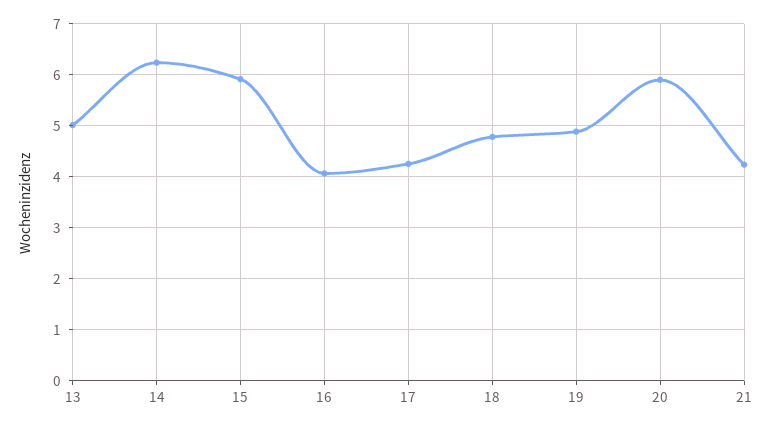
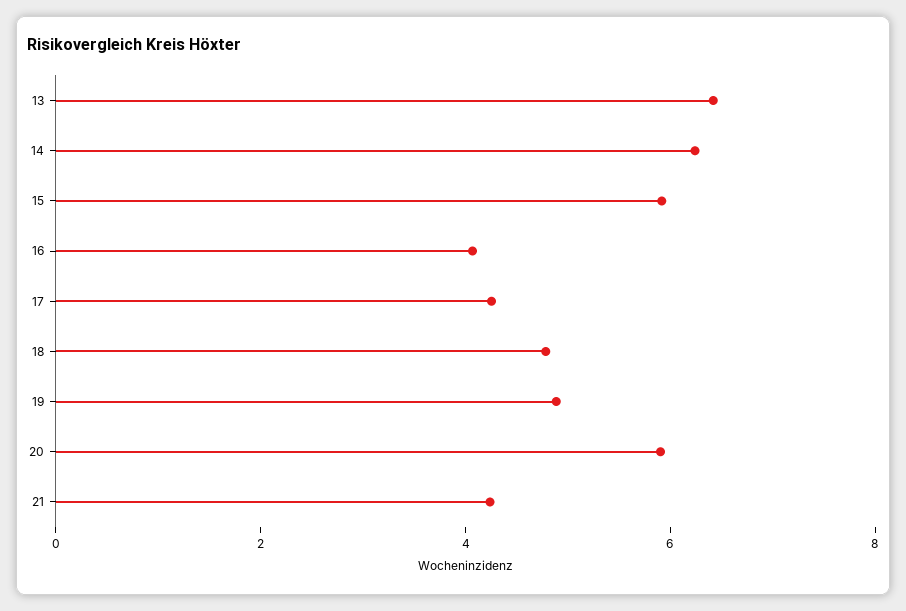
13: 5 -> 6.5

